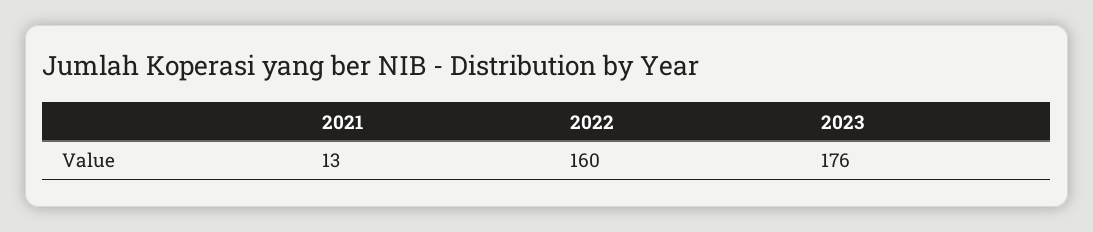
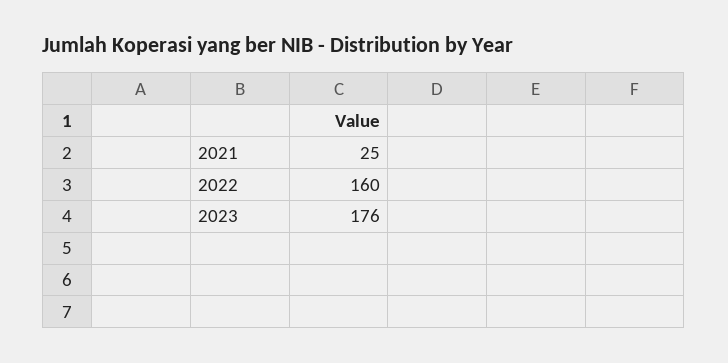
2021: 13 -> 25

